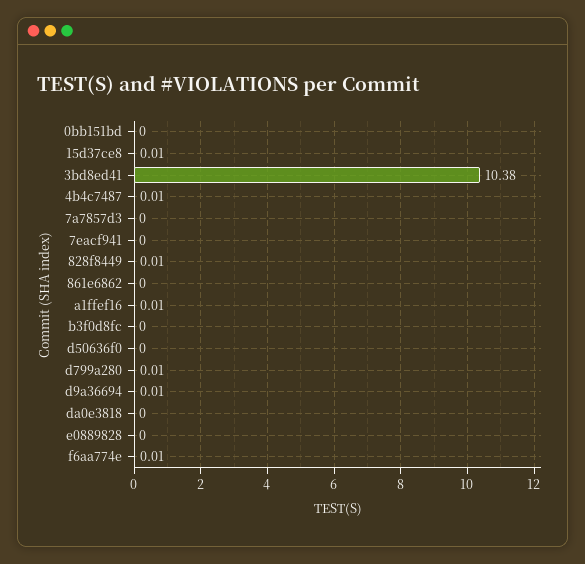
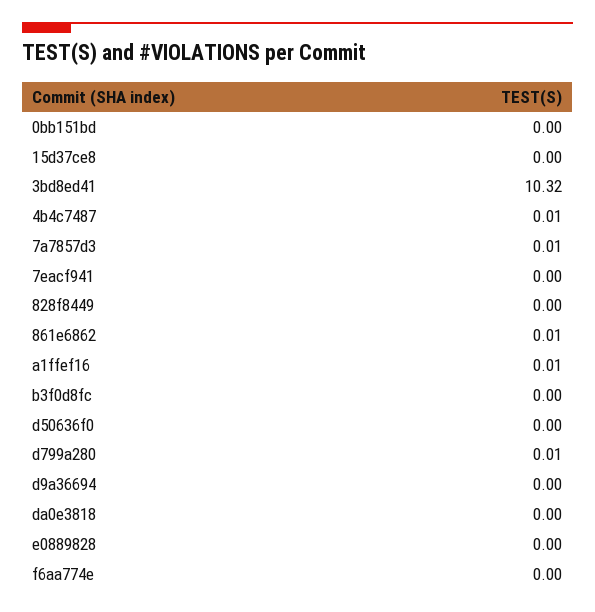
15d37ce8: 0.01 -> 0
3bd8ed41: 10.38 -> 10.32
7a7857d3: 0 -> 0.01
828f8449: 0.01 -> 0
861e6862: 0 -> 0.01
d9a36694: 0.01 -> 0
f6aa774e: 0.01 -> 0

